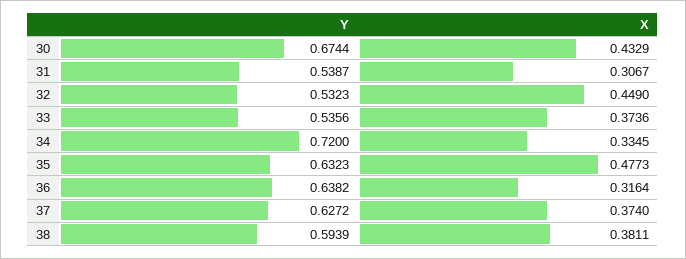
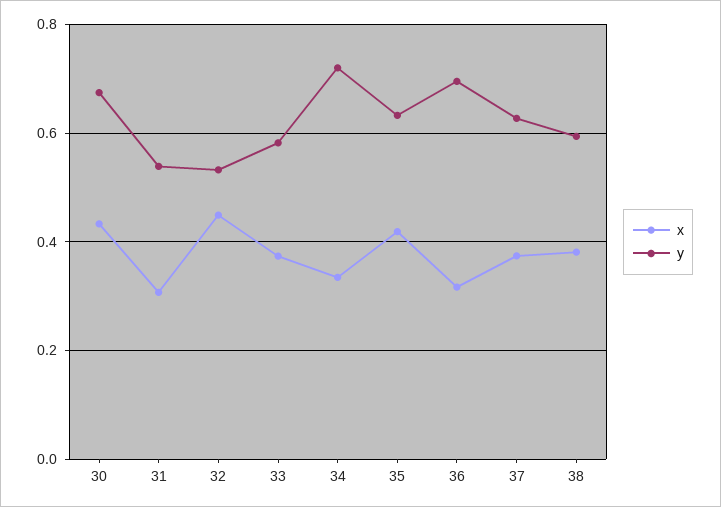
Y, 33: 0.5356 -> 0.58
X, 35: 0.4773 -> 0.42
Y, 36: 0.6382 -> 0.7

